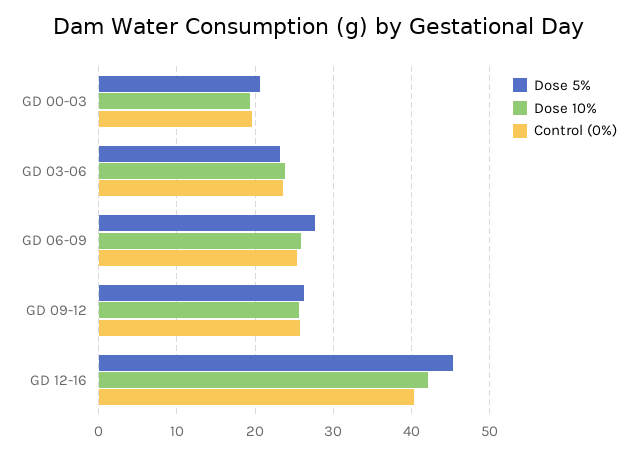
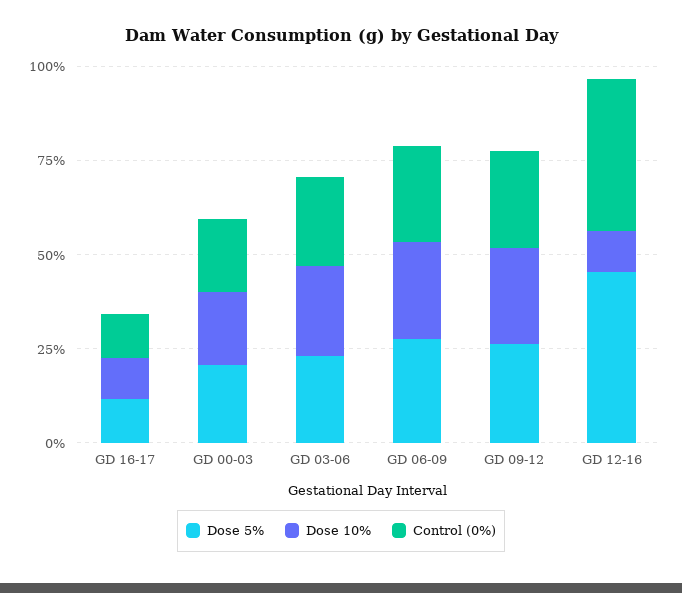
Dose 10%, GD 12-16: 42 -> 10
Dose 5%, GD 16-17: none -> 10
Dose 10%, GD 16-17: none -> 10
Control (0%), GD 16-17: none -> 10

